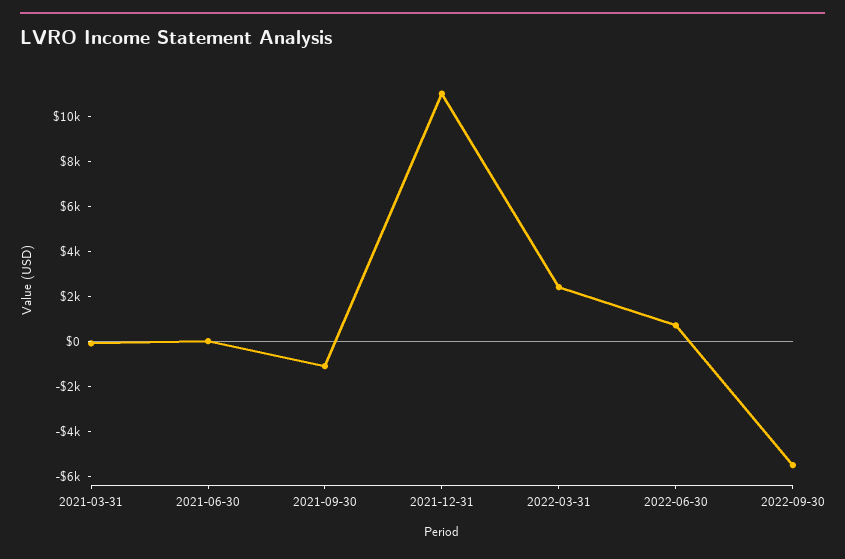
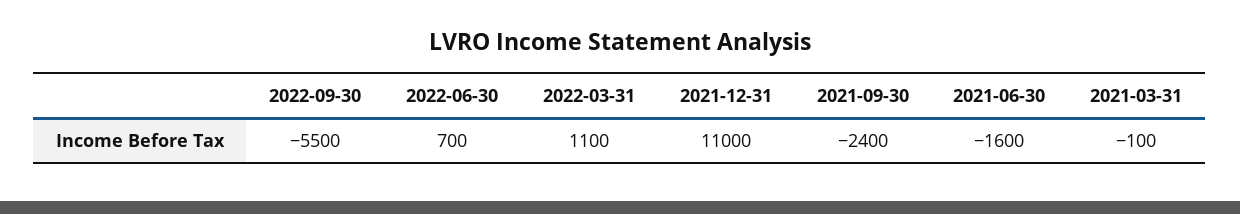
2021-06-30: 0 -> -1600
2021-09-30: -1000 -> -2400
2022-03-31: 2500 -> 1100

